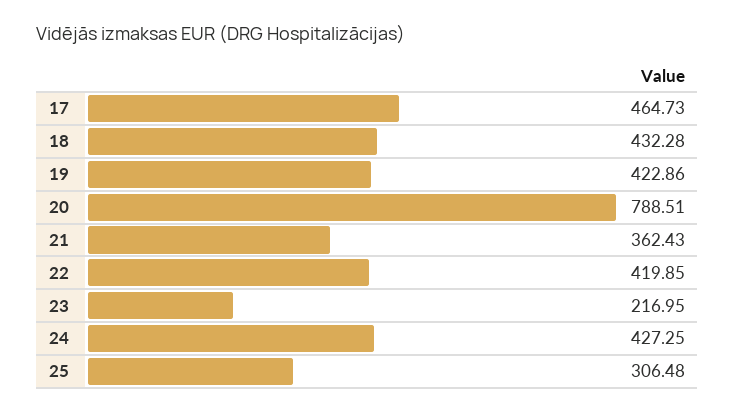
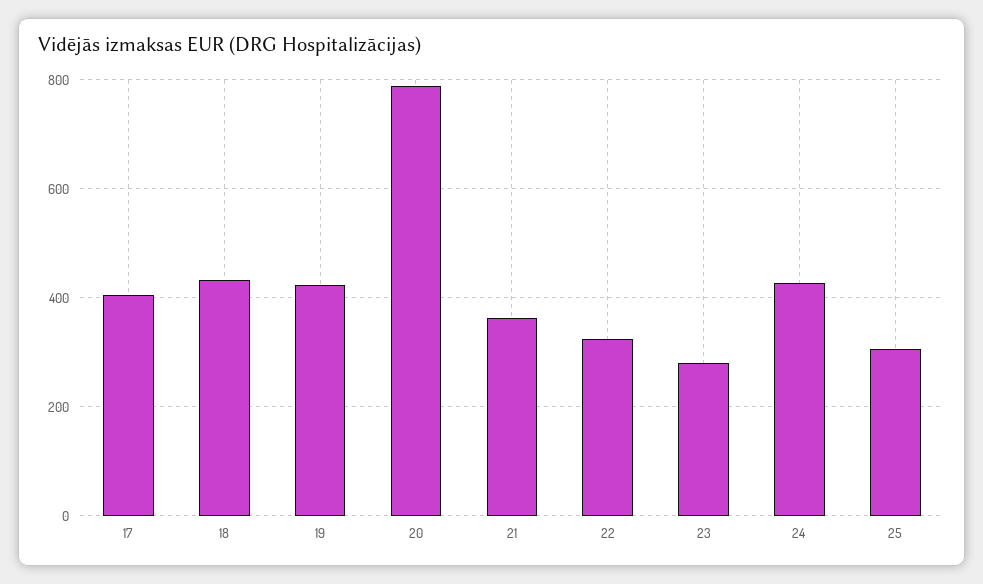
17: 464.73 -> 400
22: 419.85 -> 320
23: 216.95 -> 280

